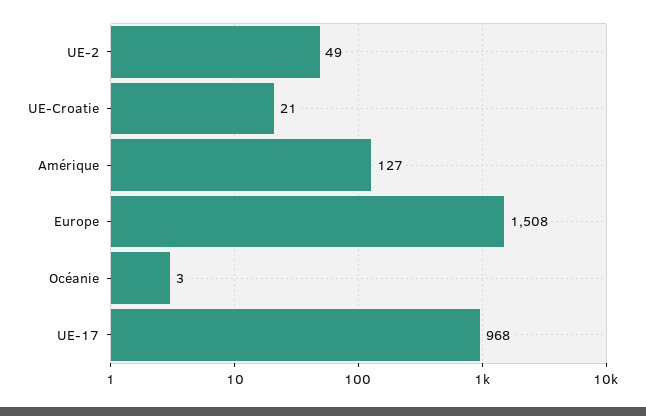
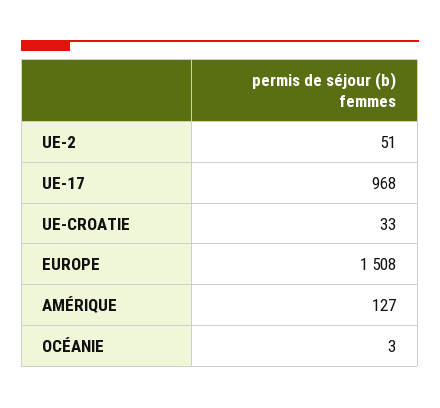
UE-2: 49 -> 51
UE-Croatie: 21 -> 33

